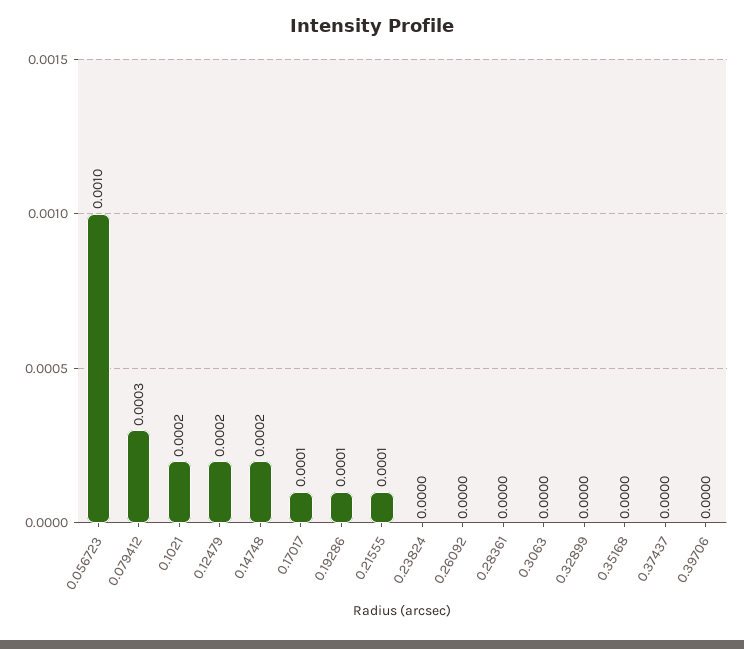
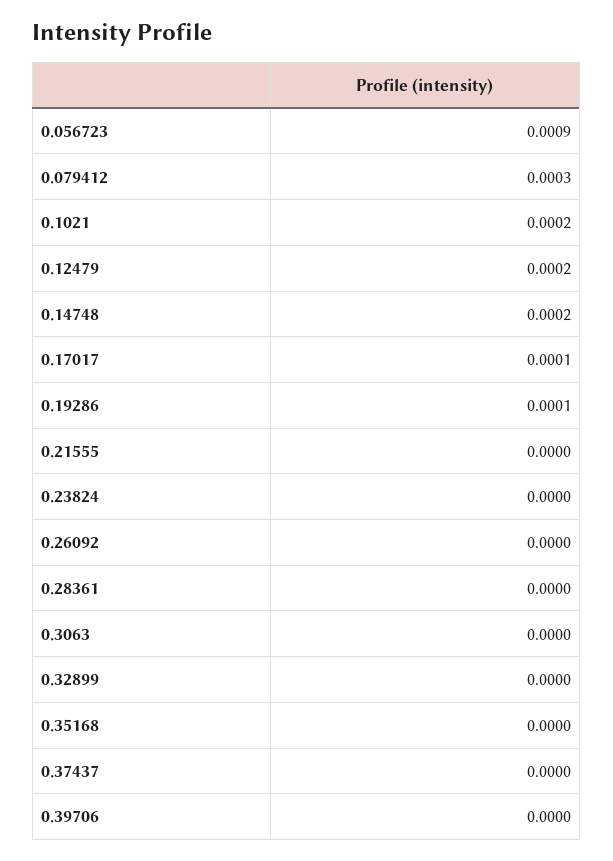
0.056723: 0.001 -> 0.0009
0.21555: 0.0001 -> 0

